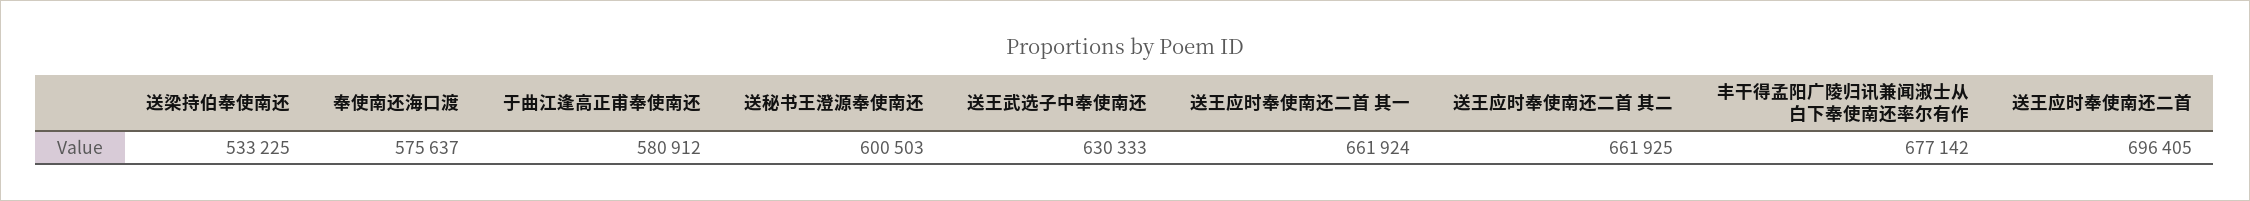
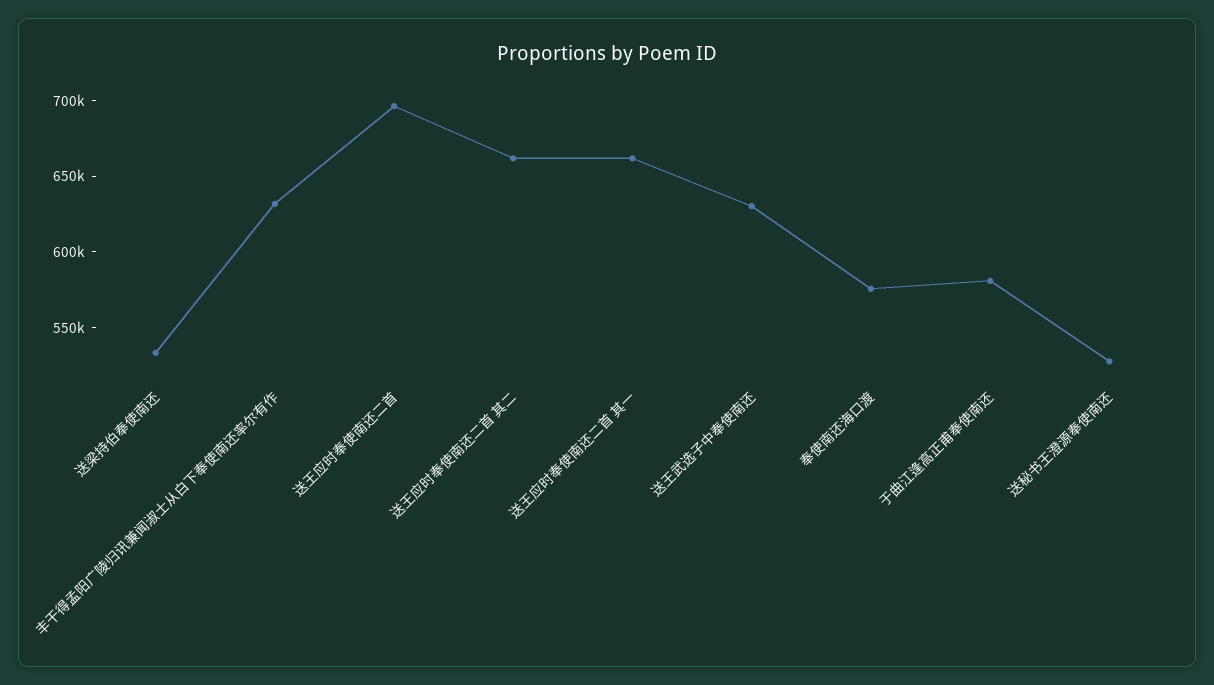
送秘书王澄源奉使南还: 600503 -> 530000
丰干得孟阳广陵归讯兼闻淑士从白下奉使南还率尔有作: 677142 -> 630000

